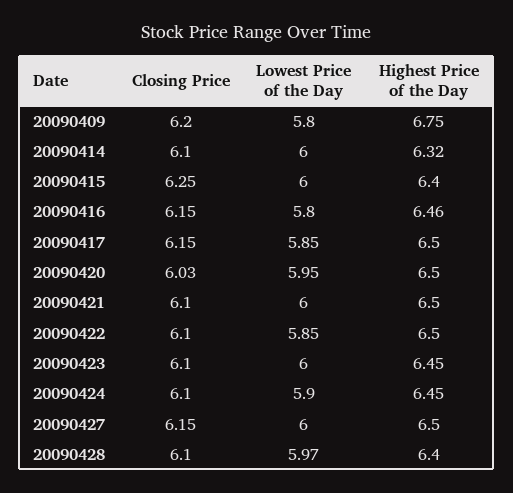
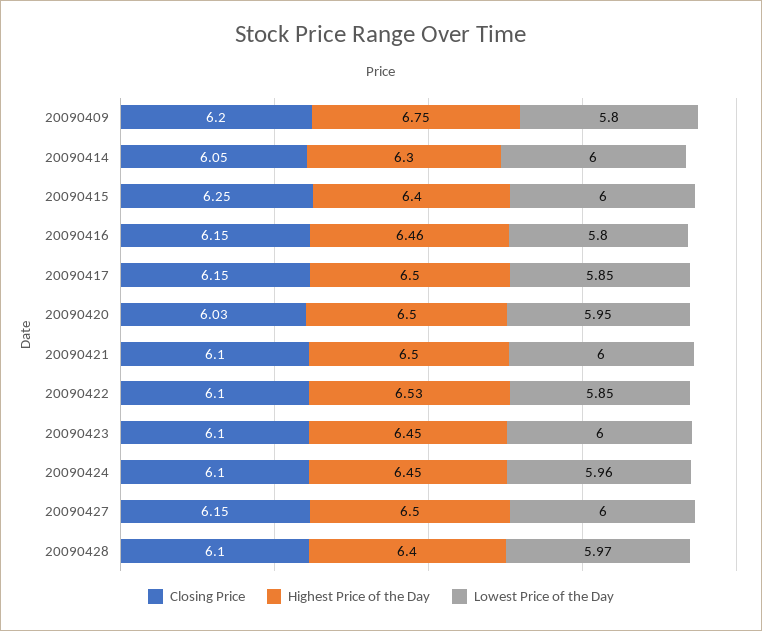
Closing Price, 20090414: 6.1 -> 6.05
Highest Price of the Day, 20090414: 6.32 -> 6.3
Highest Price of the Day, 20090422: 6.5 -> 6.53
Lowest Price of the Day, 20090424: 5.9 -> 5.96

